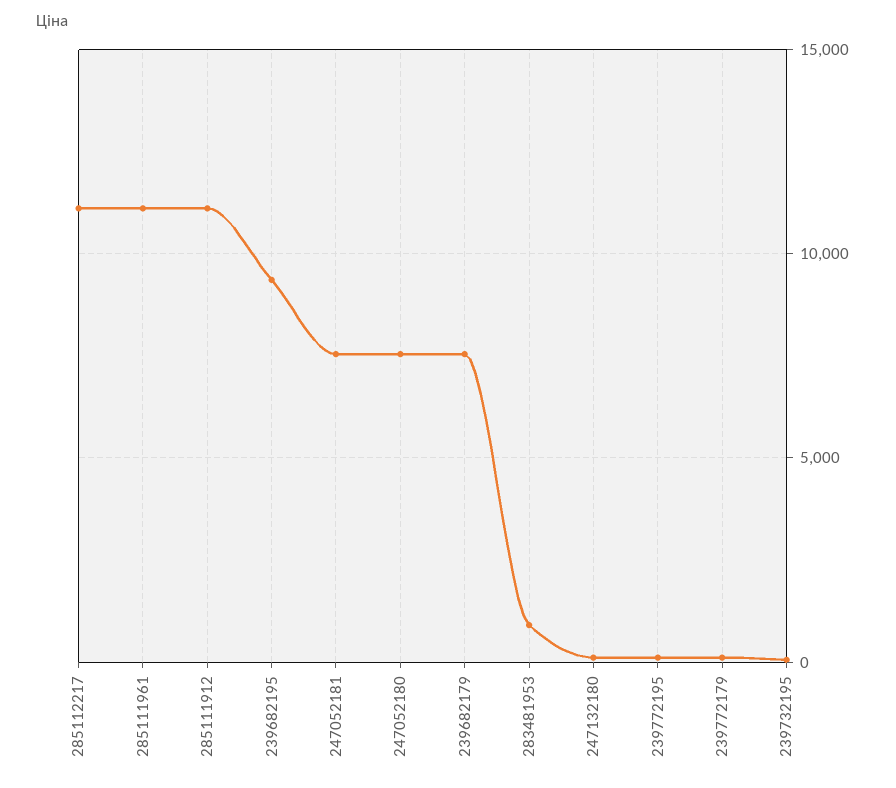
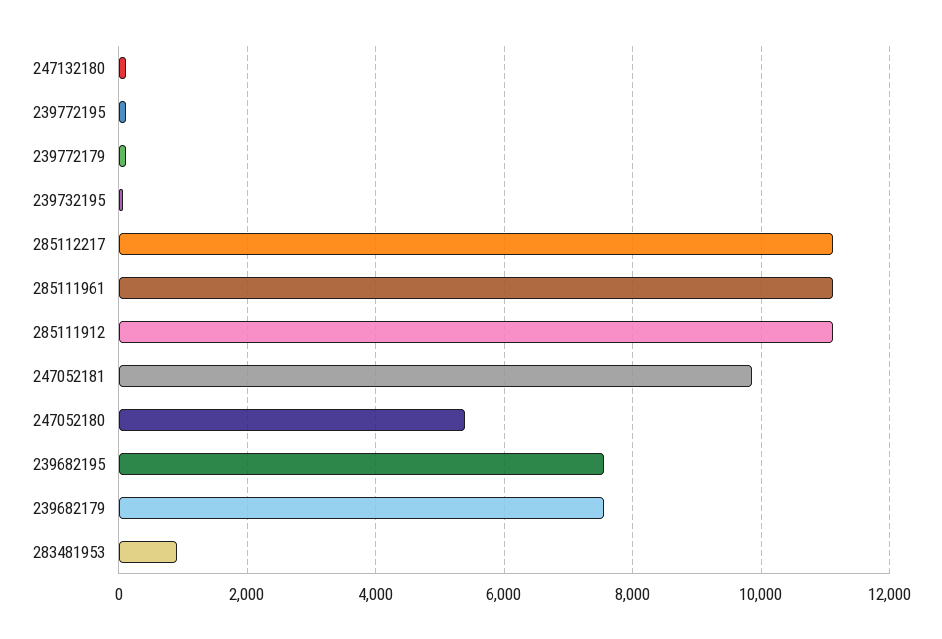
239682195: 9500 -> 7600
247052181: 7500 -> 9800
247052180: 7500 -> 5400

